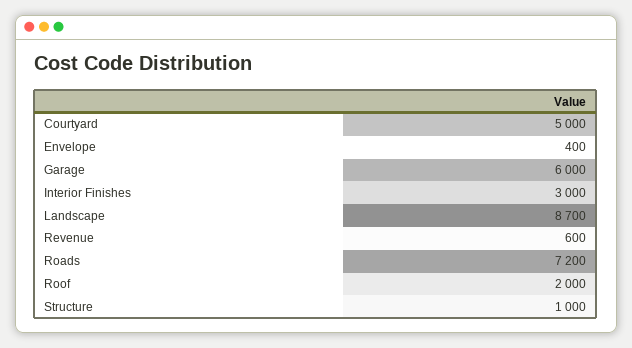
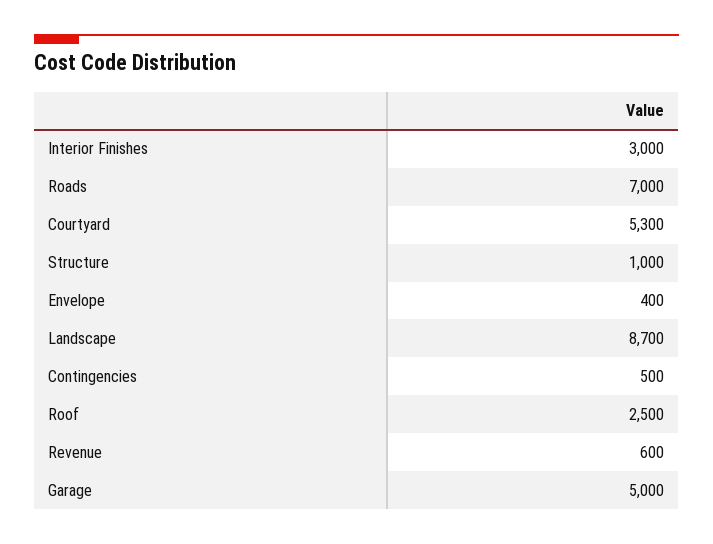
Courtyard: 5000 -> 5300
Garage: 6000 -> 5000
Roads: 7200 -> 7000
Roof: 2000 -> 2500
Contingencies: none -> 500

